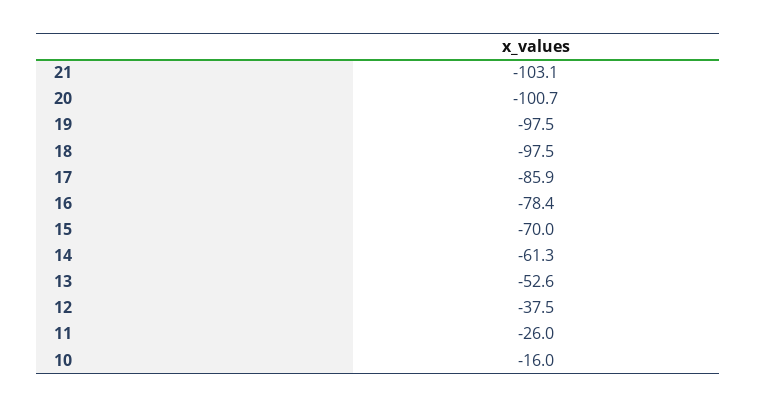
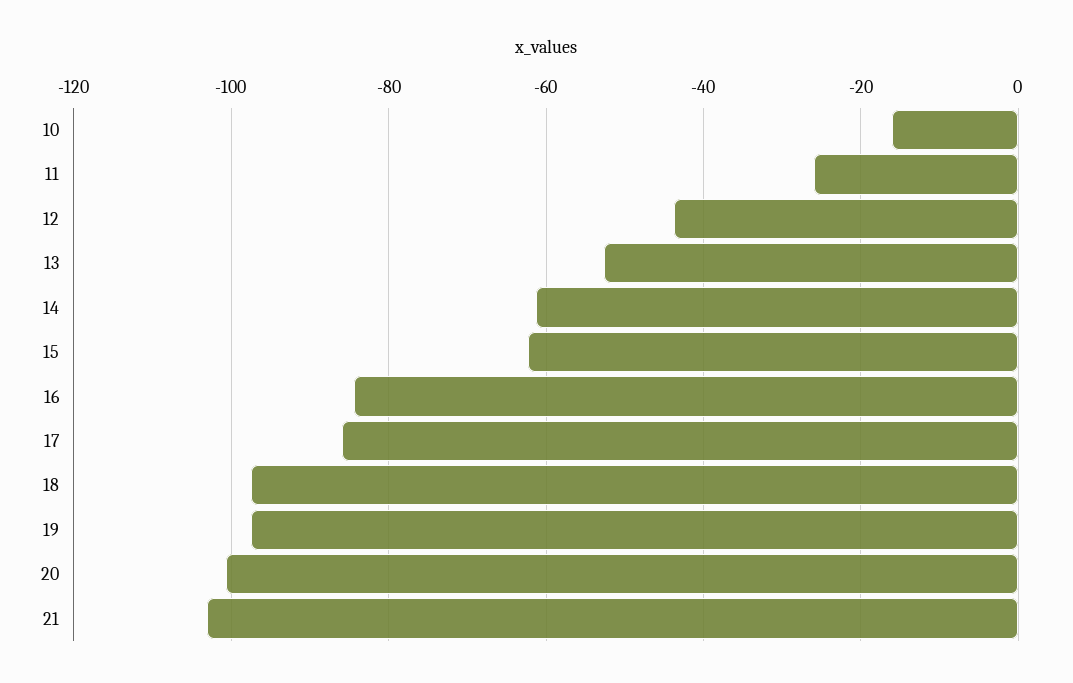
16: -78.4 -> -84
15: -70 -> -62
12: -37.5 -> -44

